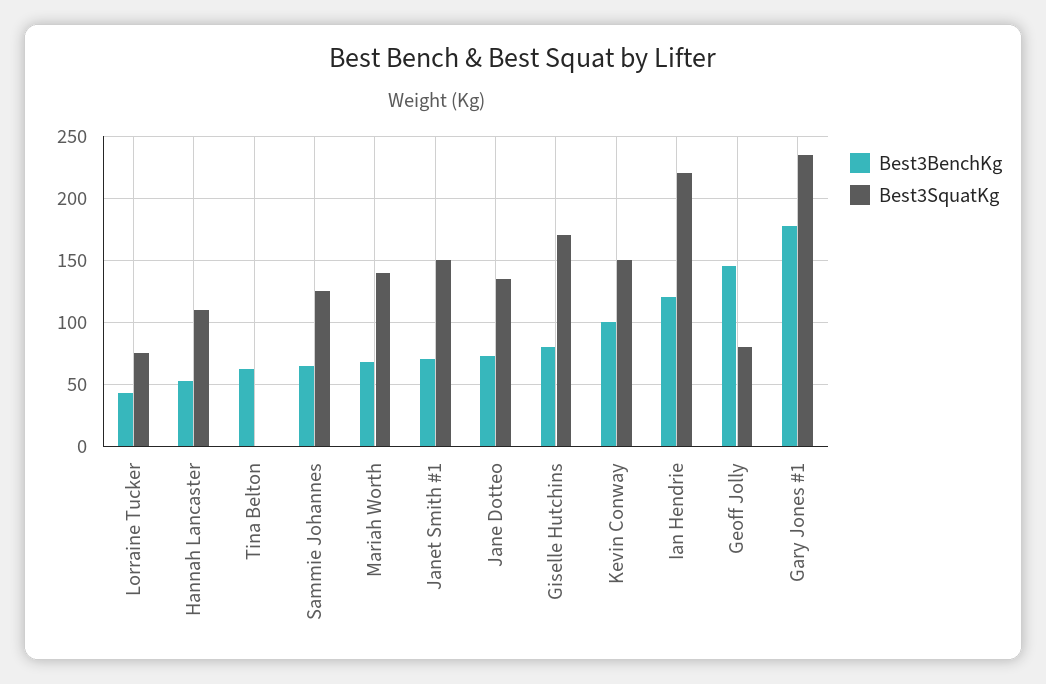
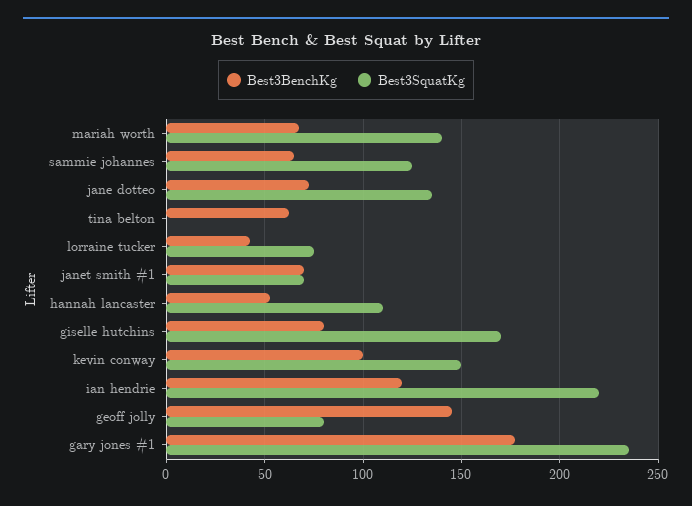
Best3SquatKg, Janet Smith #1: 150 -> 70

